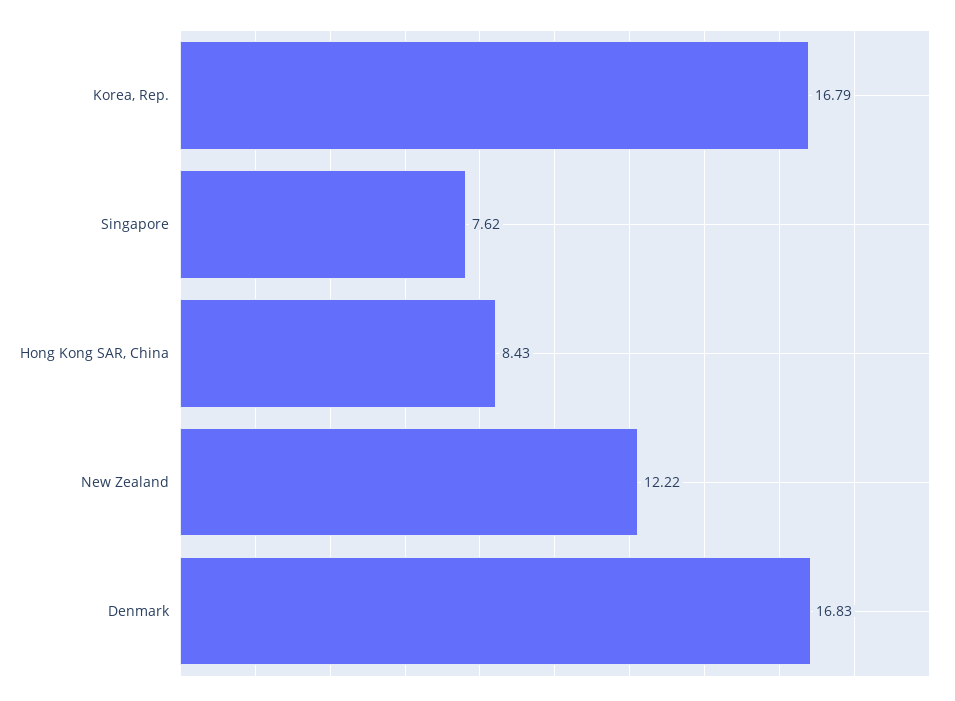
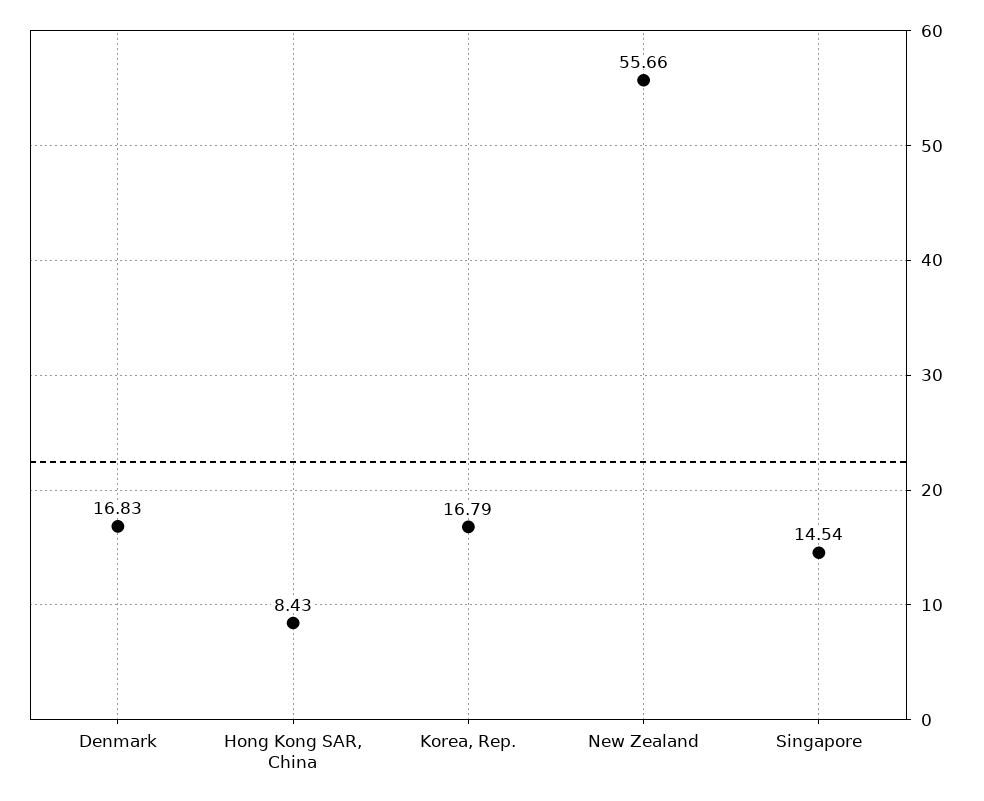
Singapore: 7.62 -> 14.54
New Zealand: 12.22 -> 55.66

